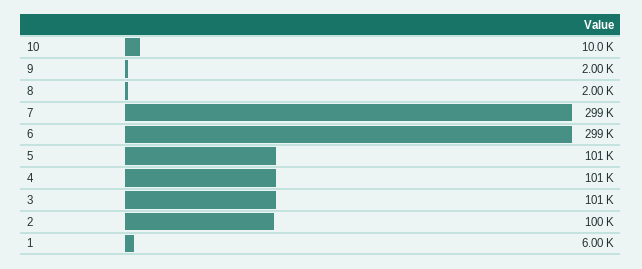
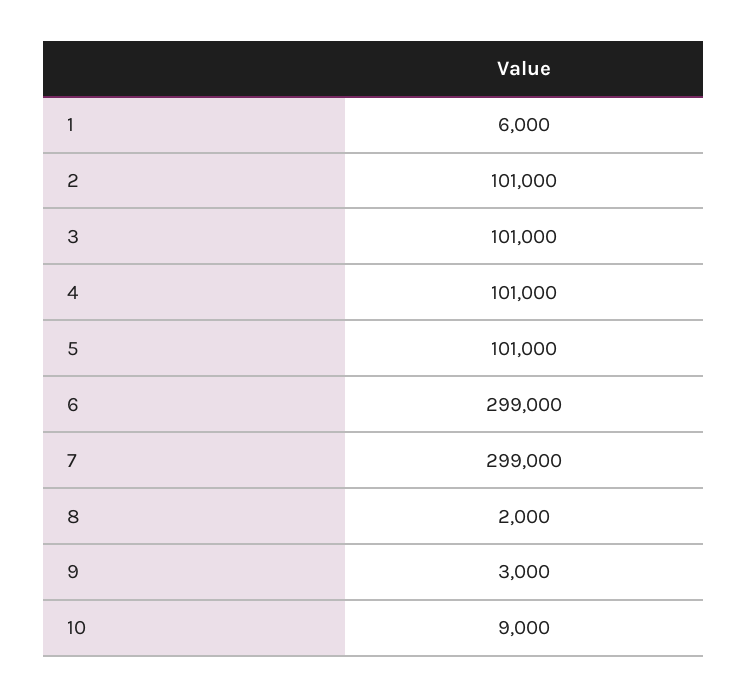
10: 10000 -> 9000
9: 2000 -> 3000
2: 100000 -> 101000

